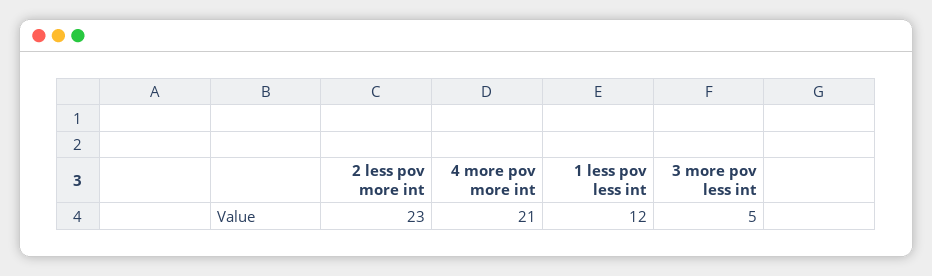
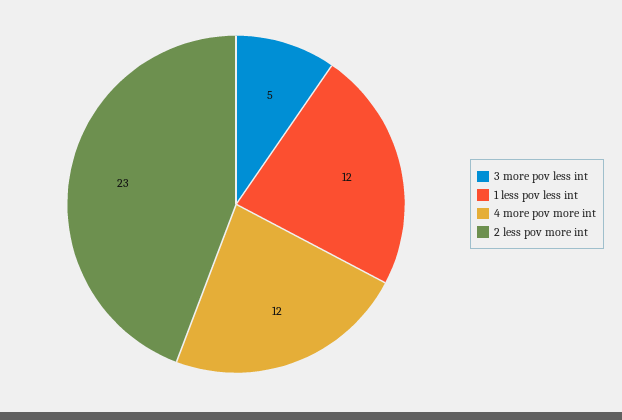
4 more pov more int: 21 -> 12

